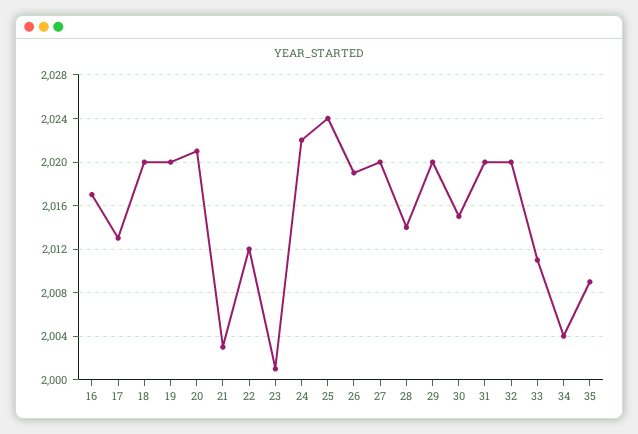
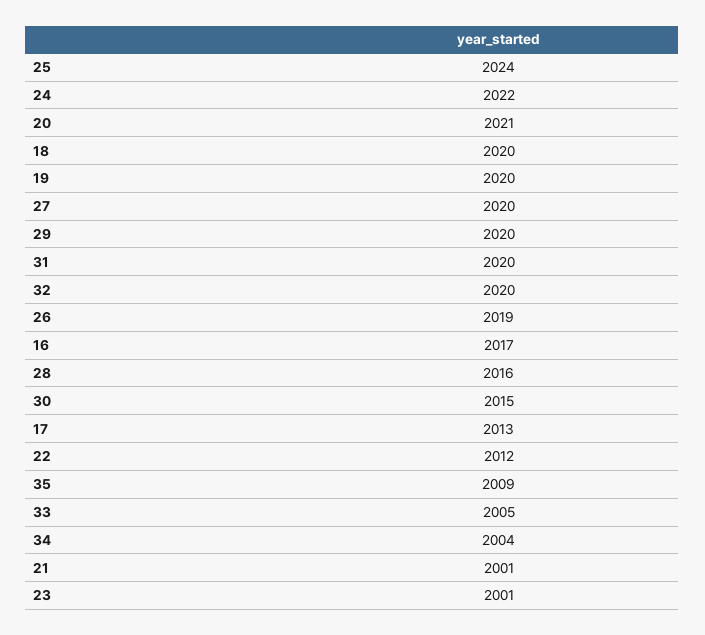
21: 2003 -> 2001
28: 2014 -> 2016
33: 2011 -> 2005

